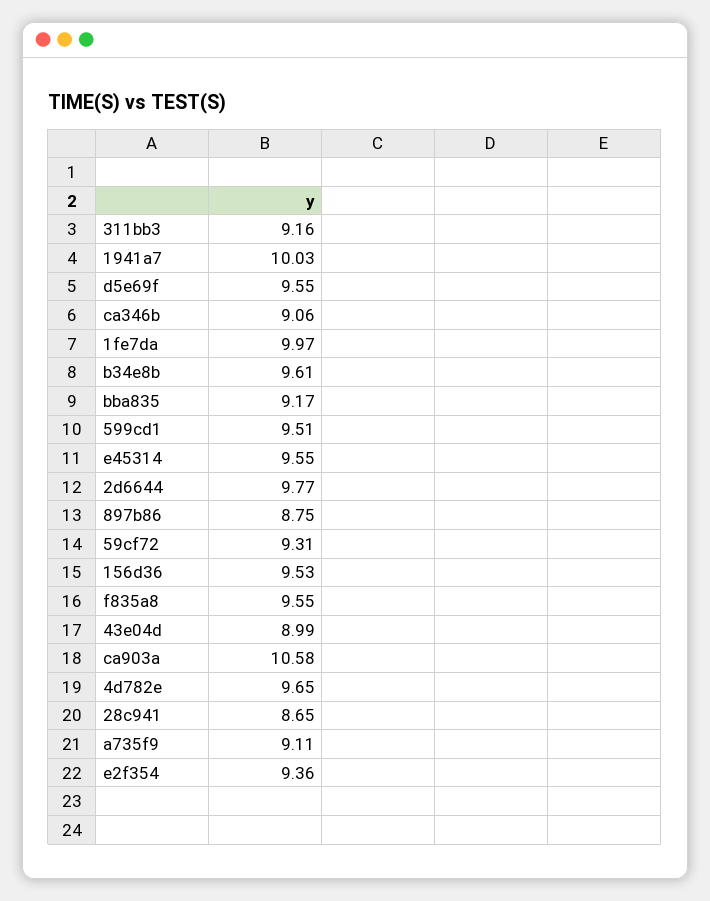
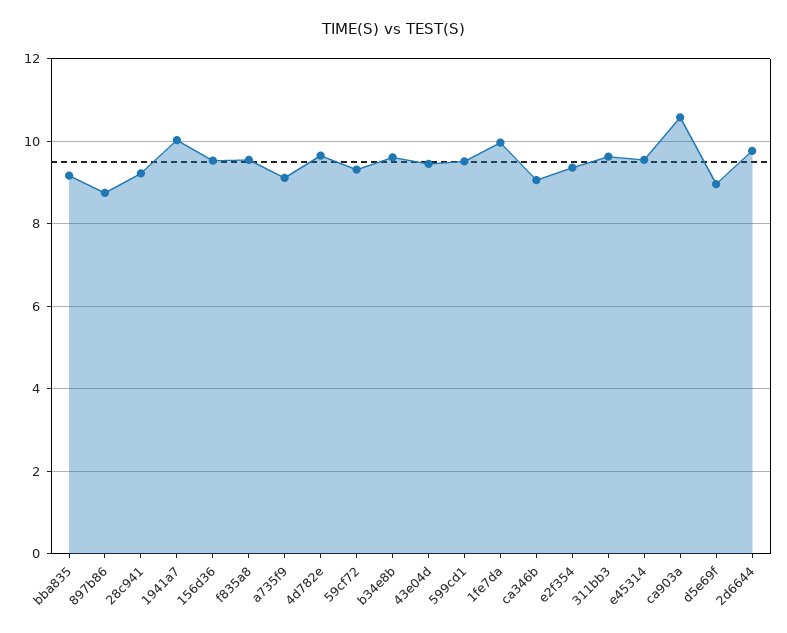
311bb3: 9.16 -> 9.6
d5e69f: 9.55 -> 9
43e04d: 8.99 -> 9.4
28c941: 8.65 -> 9.2

